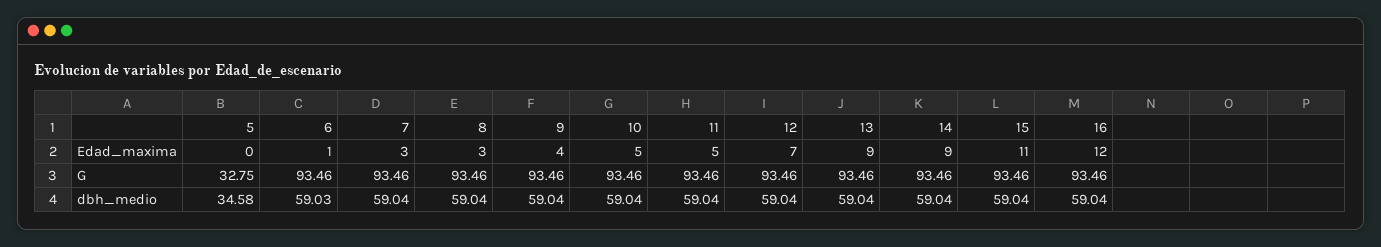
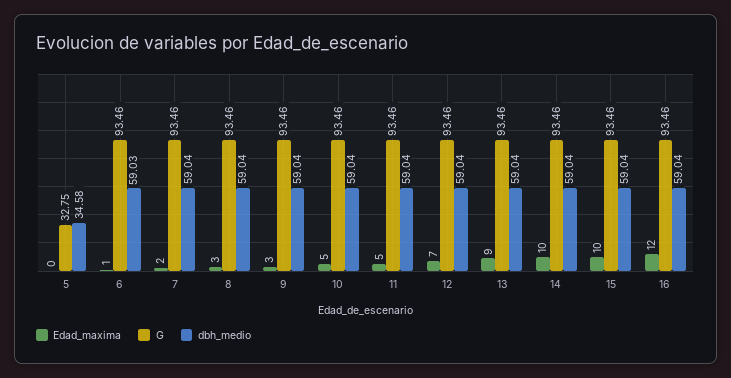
Edad_maxima, 7: 3 -> 2
Edad_maxima, 9: 4 -> 3
Edad_maxima, 14: 9 -> 10
Edad_maxima, 15: 11 -> 10

